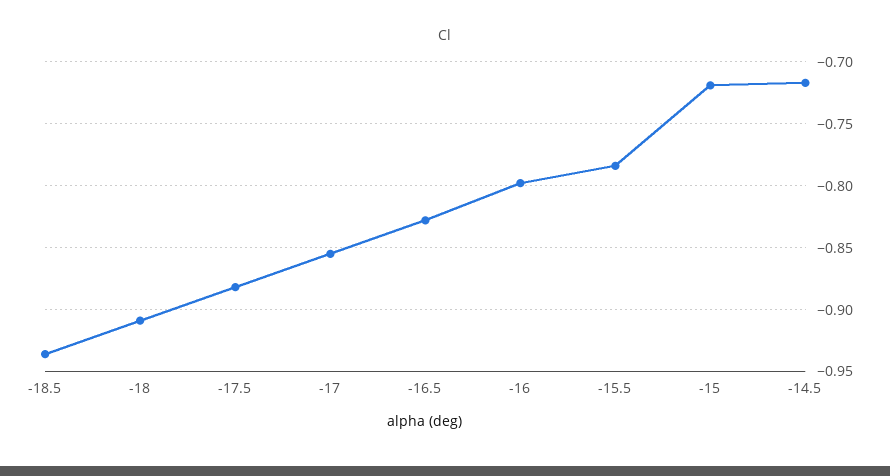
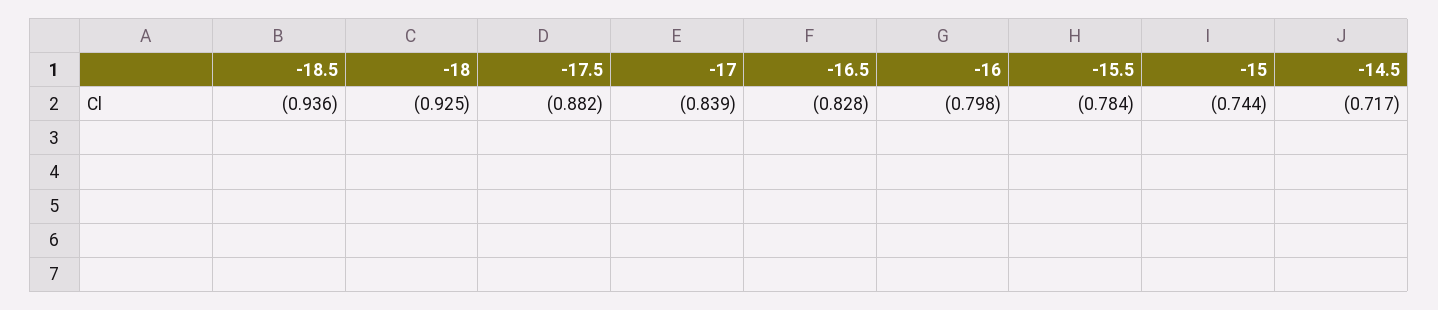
-18: -0.91 -> -0.925
-17: -0.855 -> -0.839
-15: -0.72 -> -0.744

